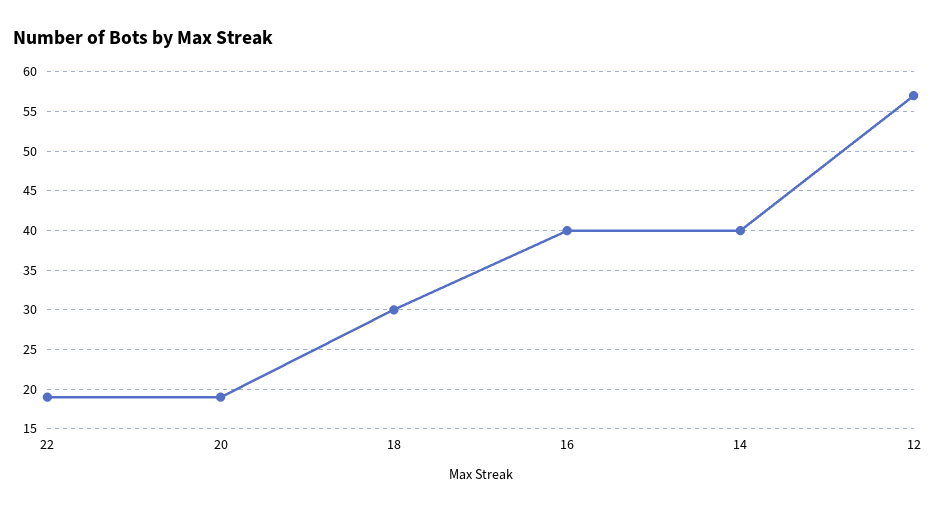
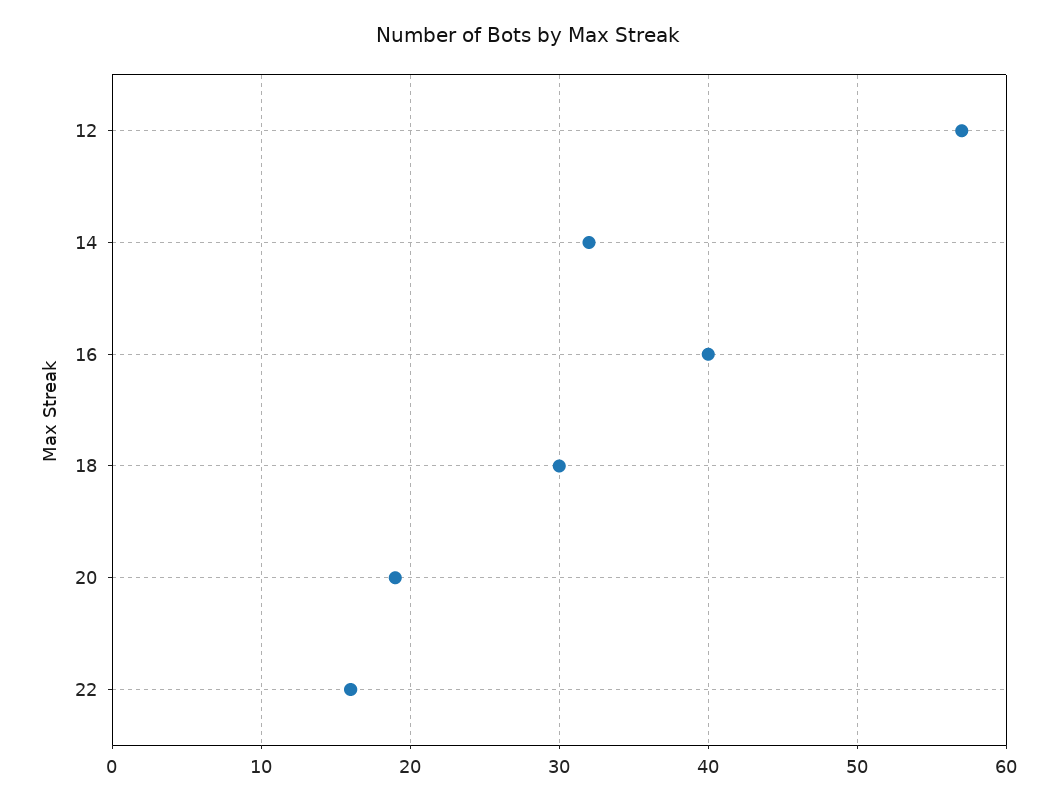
22: 19 -> 16
14: 40 -> 32

